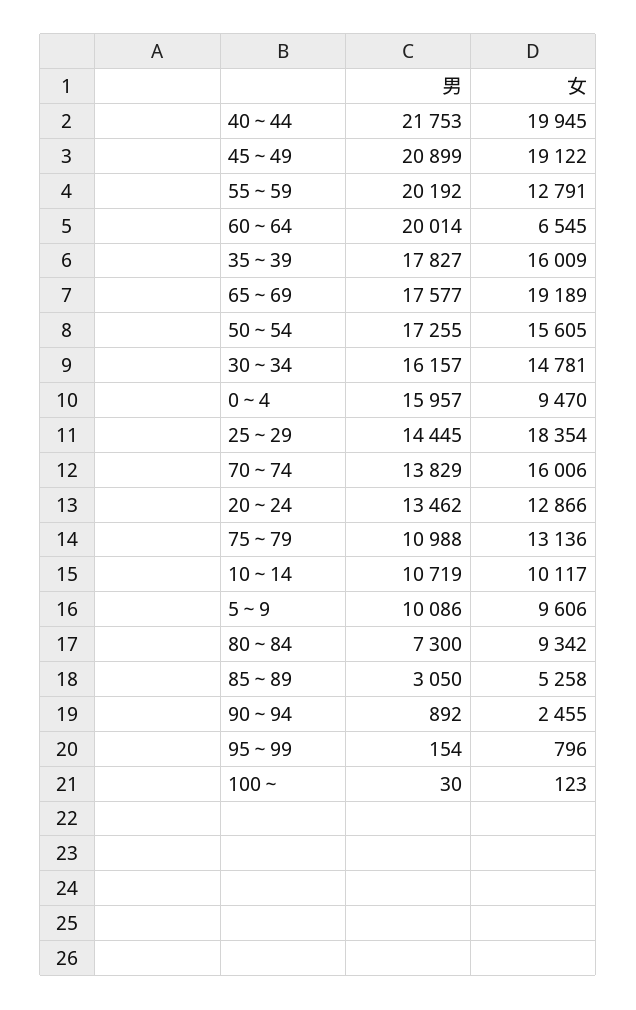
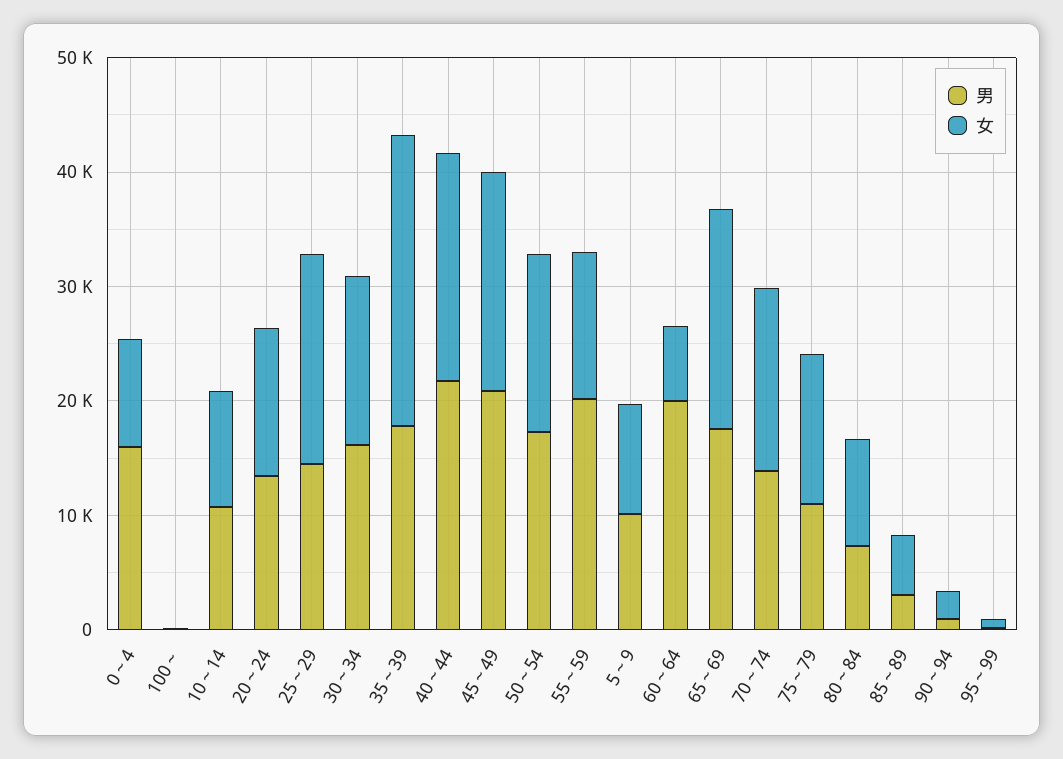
女, 35～39: 16009 -> 26000

